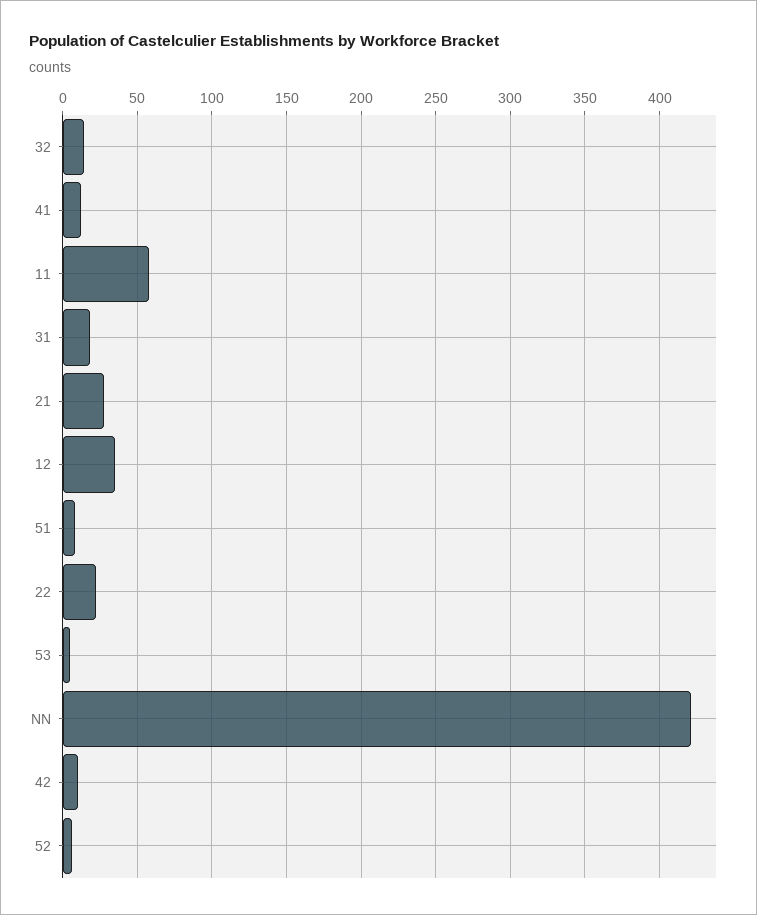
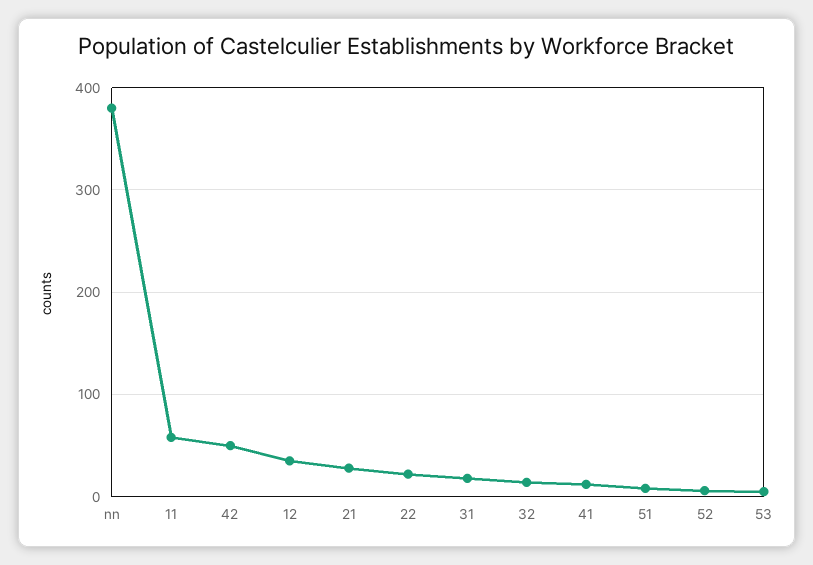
NN: 420 -> 380
42: 10 -> 50

